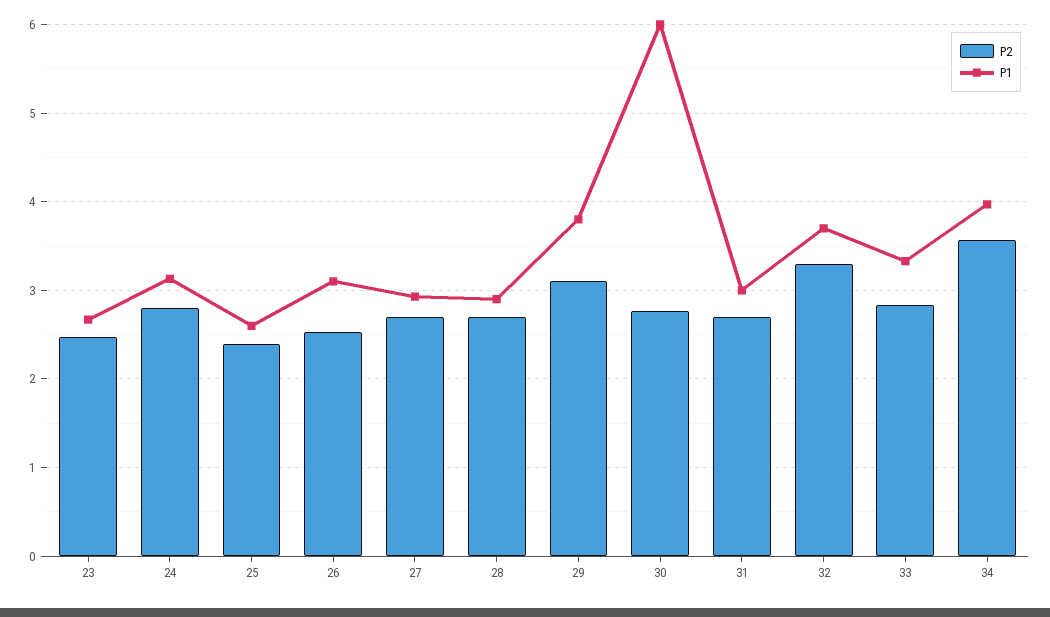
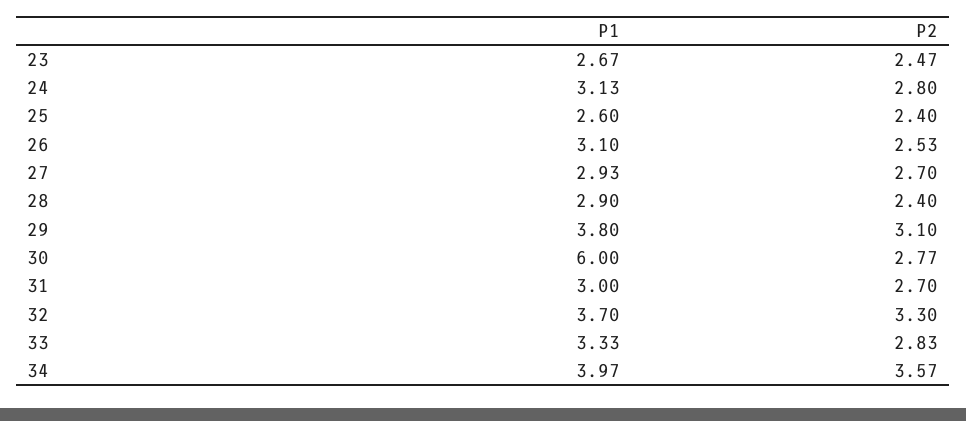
P2, 28: 2.7 -> 2.4

